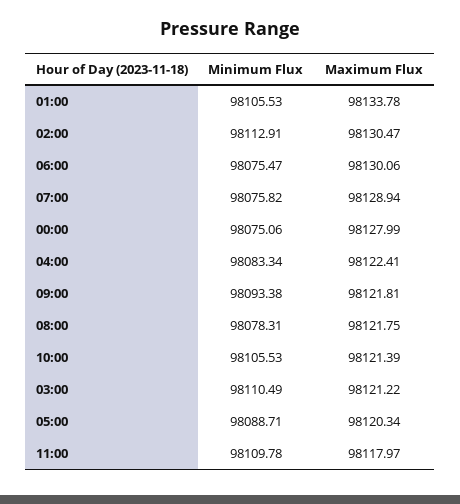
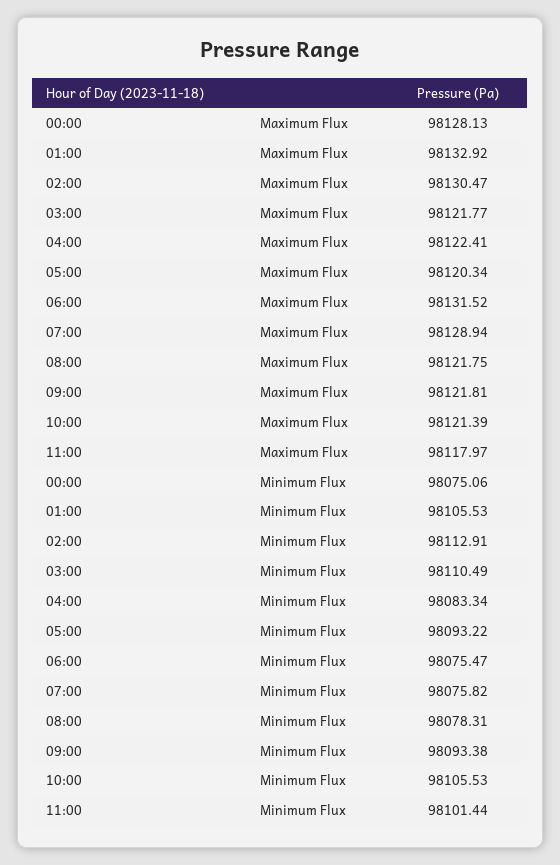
Maximum Flux, 01:00: 98133.78 -> 98132.92
Maximum Flux, 06:00: 98130.06 -> 98131.52
Maximum Flux, 00:00: 98127.99 -> 98128.13
Maximum Flux, 03:00: 98121.22 -> 98121.77
Minimum Flux, 05:00: 98088.71 -> 98093.22
Minimum Flux, 11:00: 98109.78 -> 98101.44

